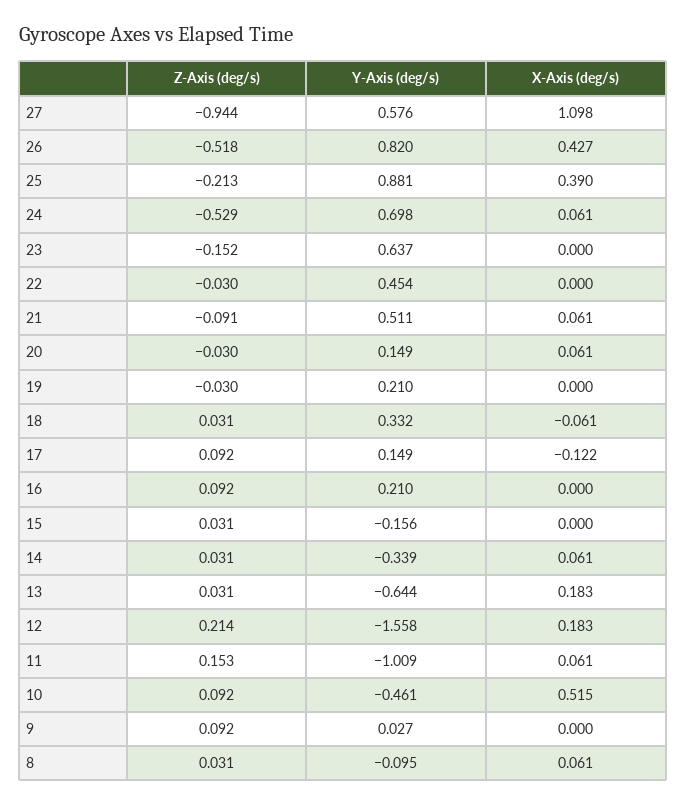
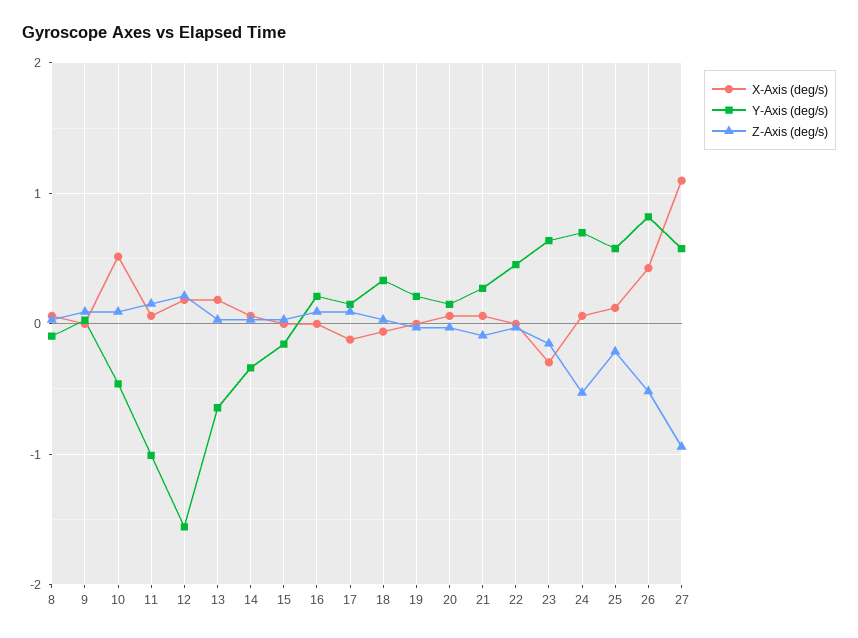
Y-Axis (deg/s), 25: 0.881 -> 0.6
X-Axis (deg/s), 25: 0.39 -> 0.1
X-Axis (deg/s), 23: 0 -> -0.3
Y-Axis (deg/s), 21: 0.511 -> 0.3

